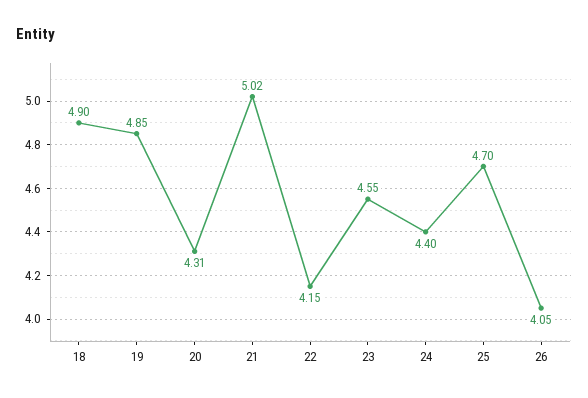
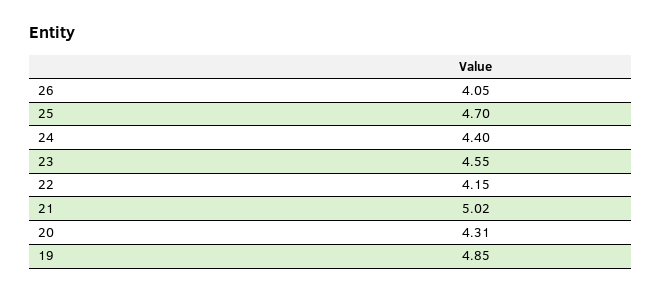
18: 4.9 -> none

